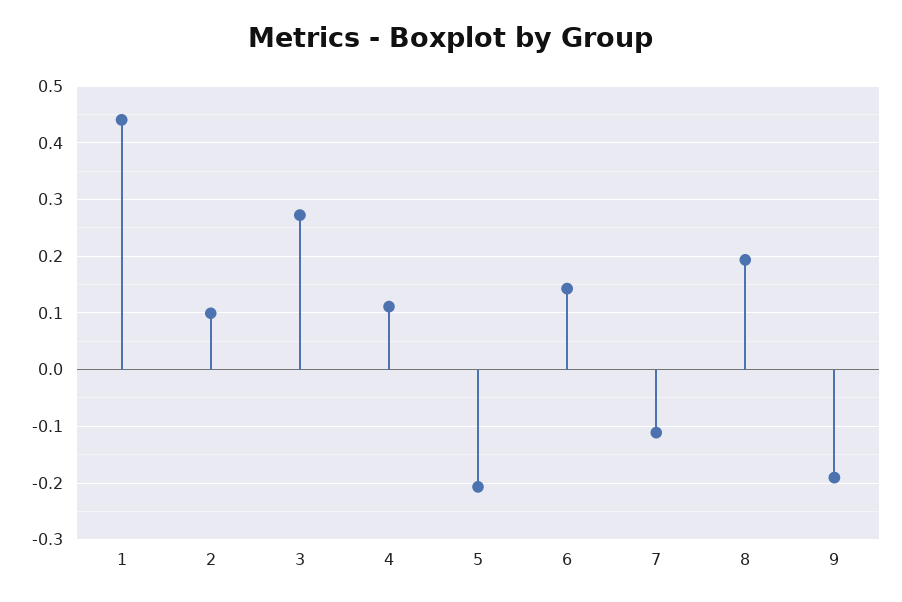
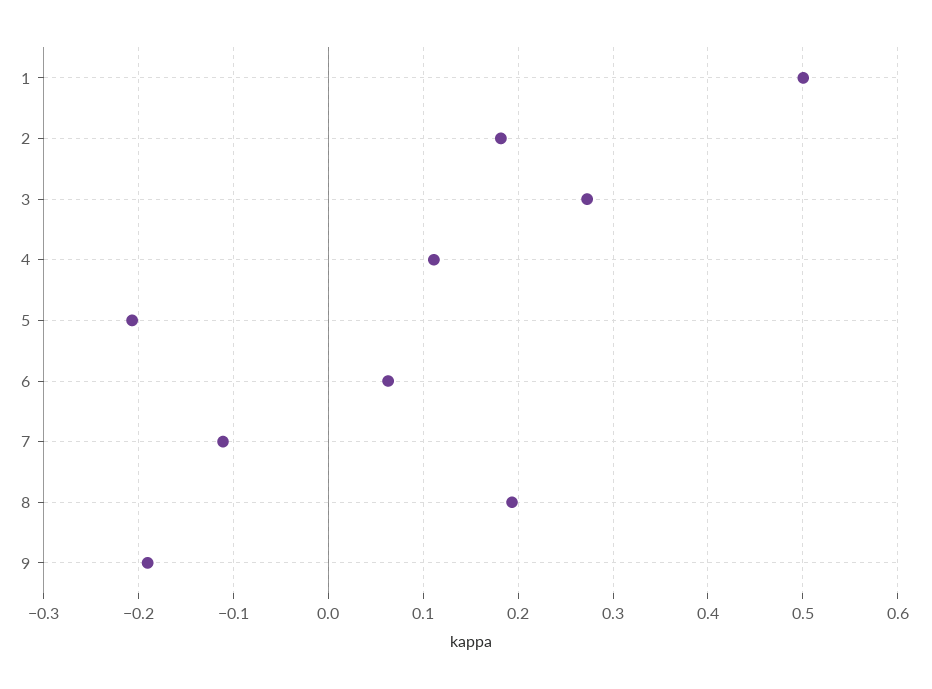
1: 0.44 -> 0.5
2: 0.1 -> 0.18
6: 0.14 -> 0.06

